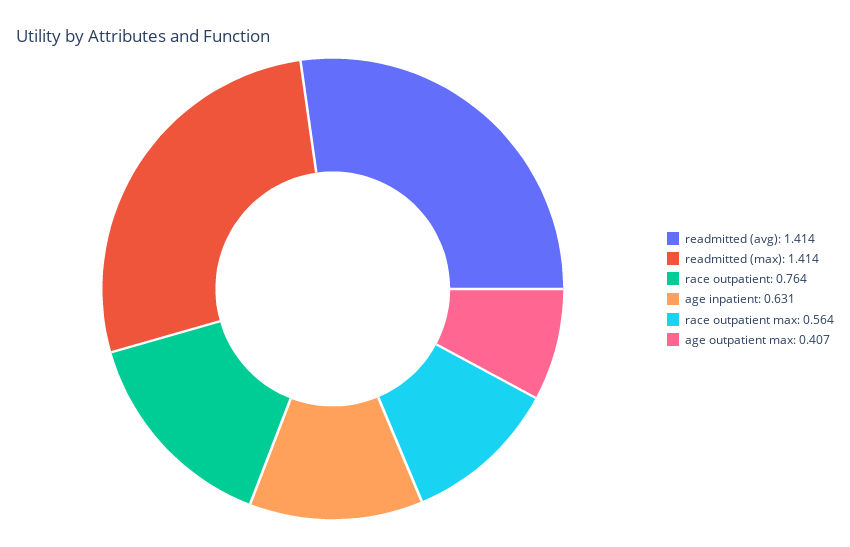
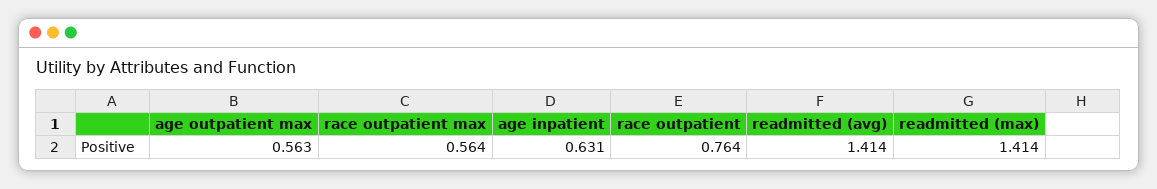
age outpatient max: 0.407 -> 0.563

